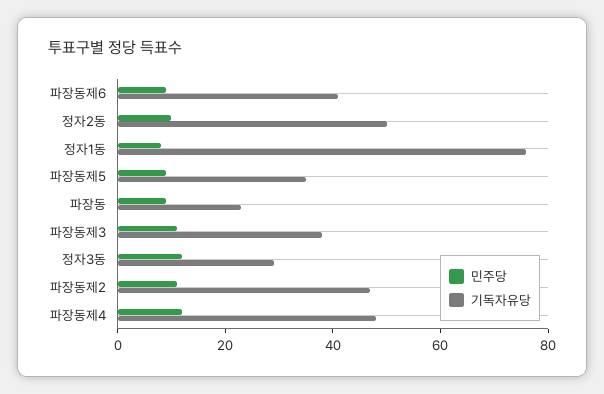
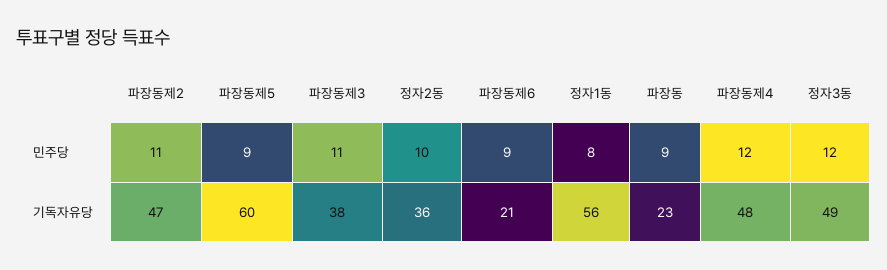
기독자유당, 파장동제6: 40 -> 21
기독자유당, 정자2동: 50 -> 36
기독자유당, 정자1동: 75 -> 56
기독자유당, 파장동제5: 35 -> 60
기독자유당, 정자3동: 30 -> 49

